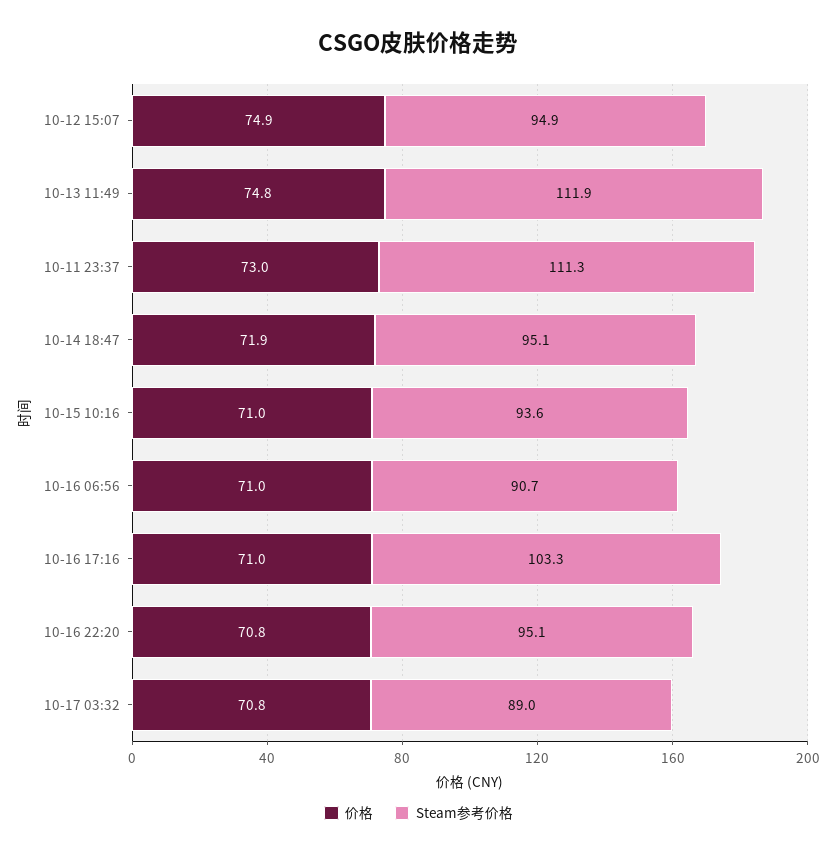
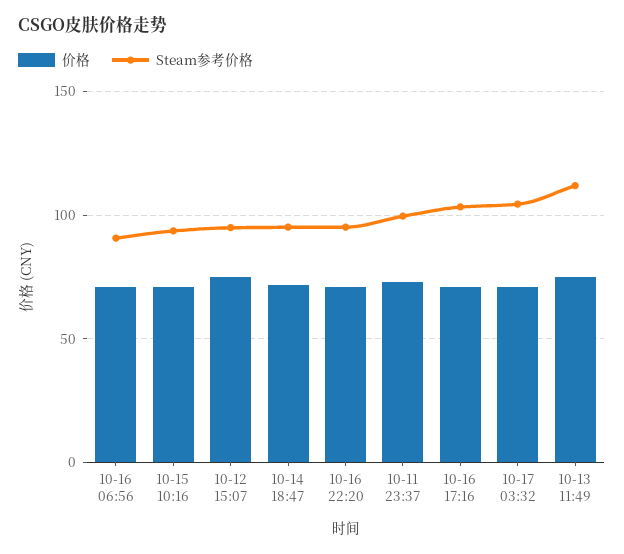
Steam参考价格, 10-11 23:37: 111.3 -> 100
Steam参考价格, 10-17 03:32: 89 -> 105

